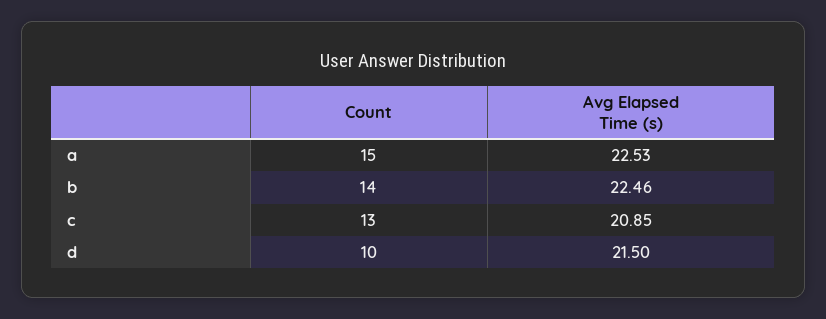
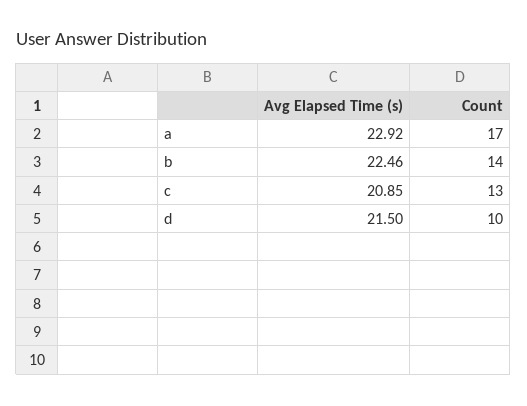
Count, a: 15 -> 17
Avg Elapsed Time (s), a: 22.53 -> 22.92

